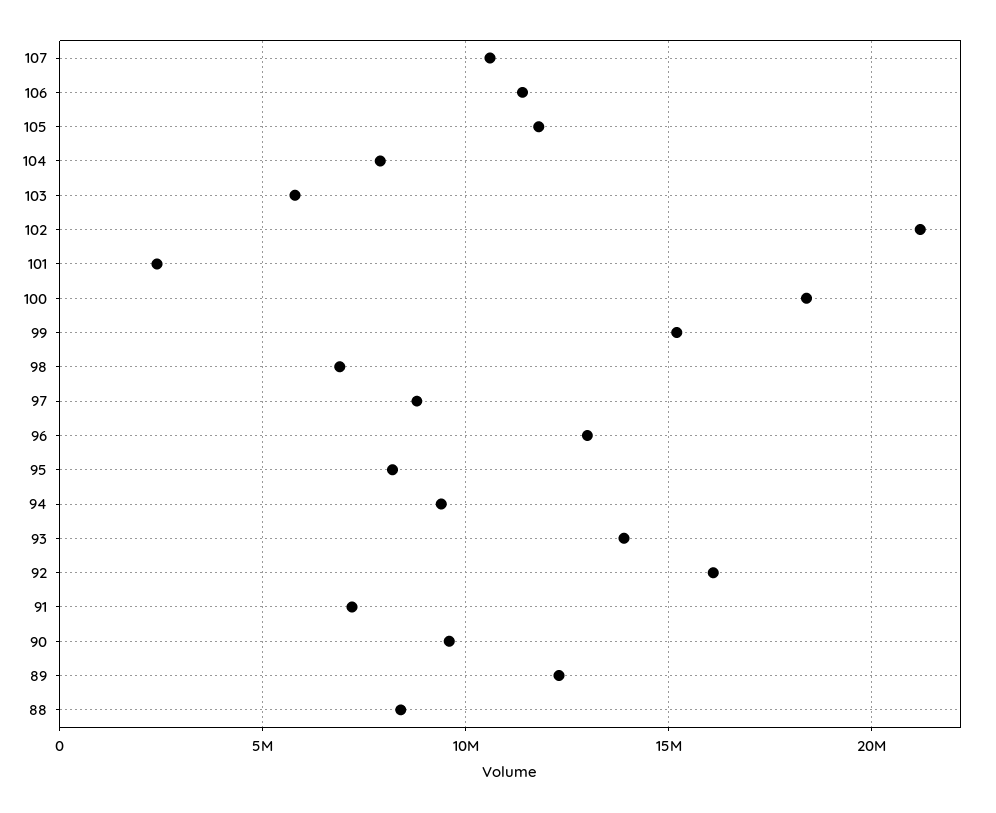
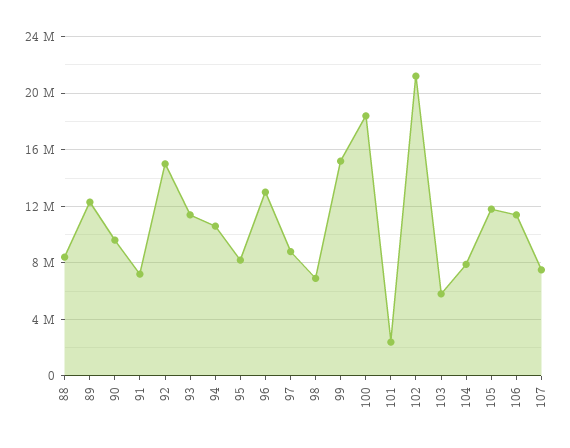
107: 10500000 -> 7500000
94: 9500000 -> 10500000
93: 14000000 -> 11500000
92: 16000000 -> 15000000

